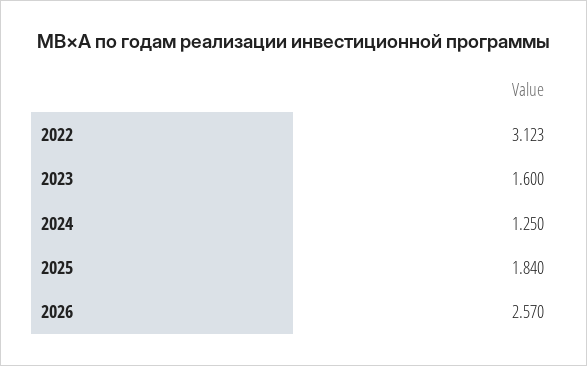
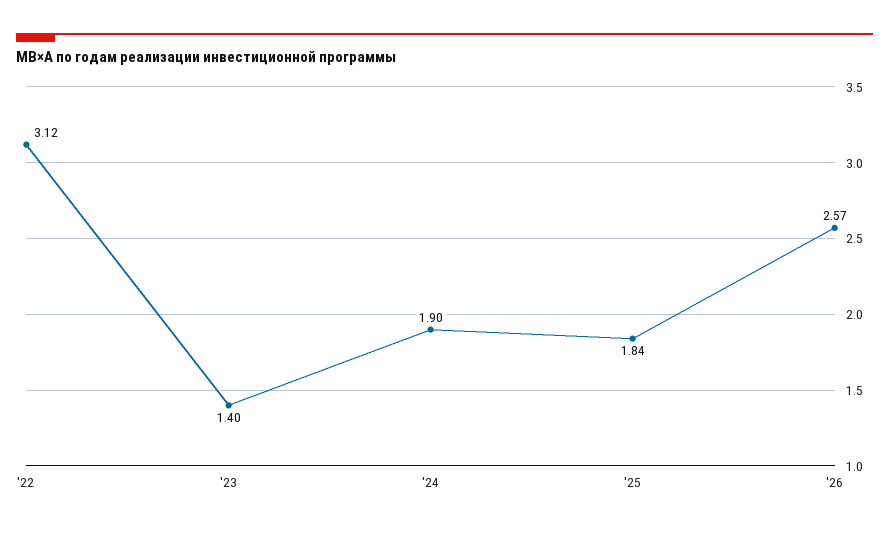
2023: 1.6 -> 1.4
2024: 1.25 -> 1.9

